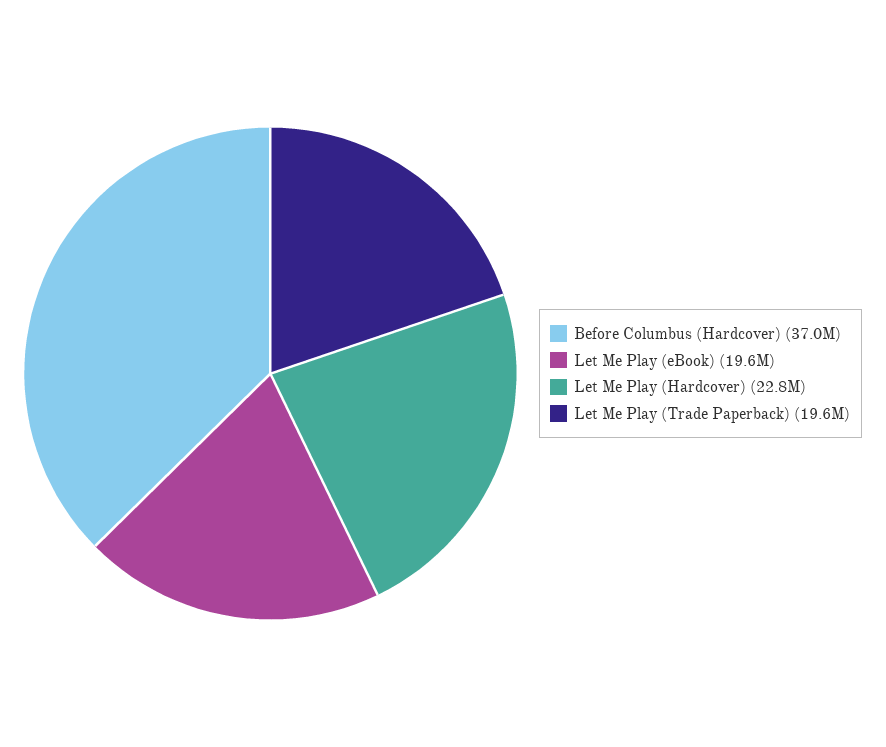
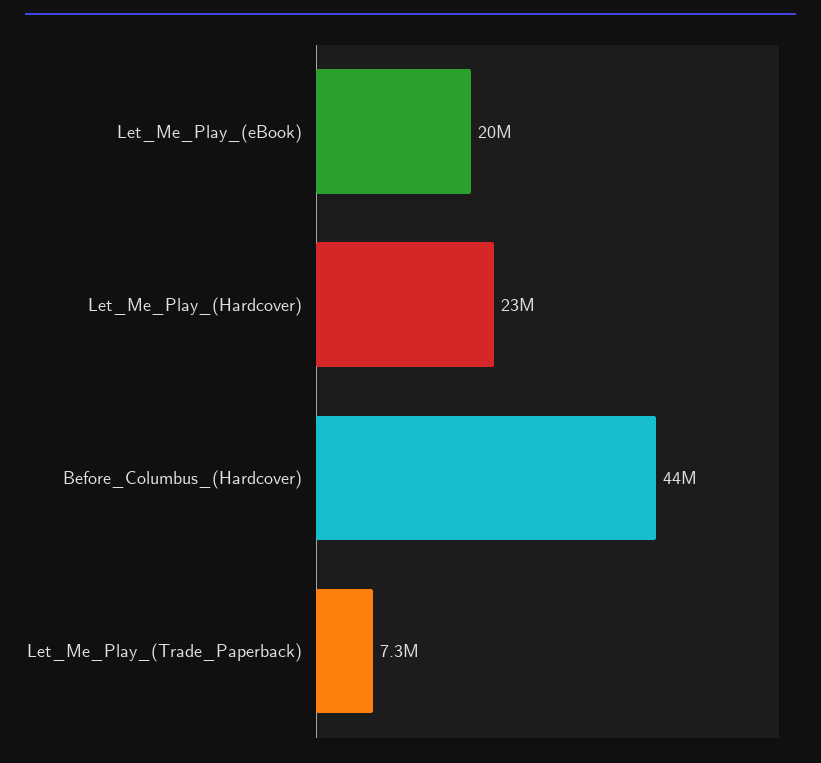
Before Columbus (Hardcover): 37000000 -> 44000000
Let Me Play (Trade Paperback): 19600000 -> 7300000

